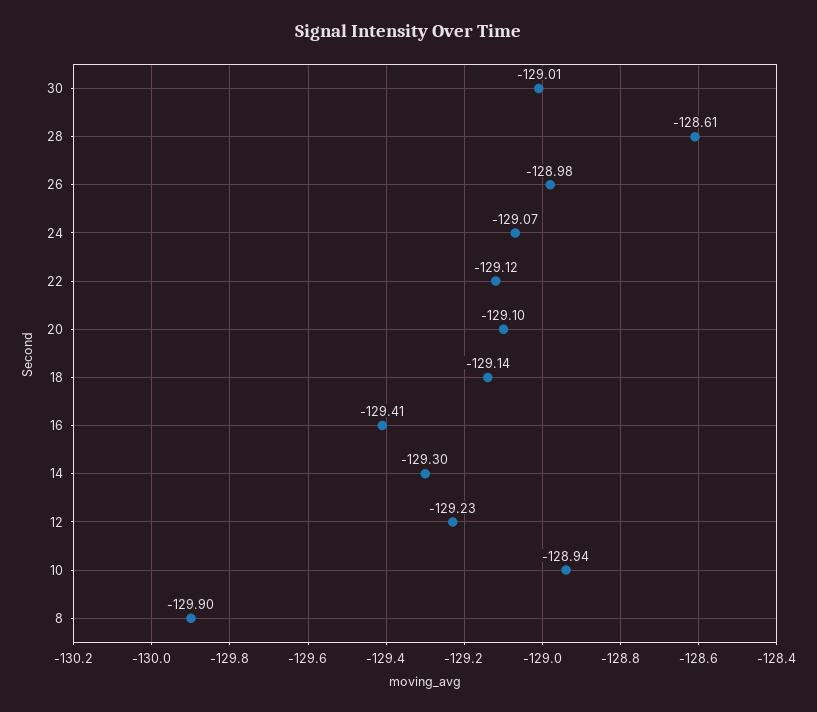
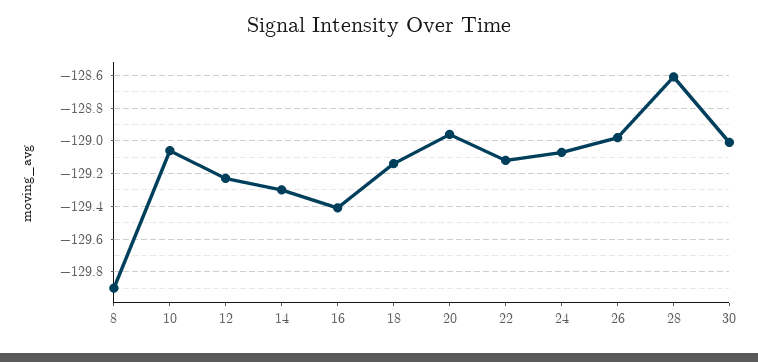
20: -129.1 -> -128.95
10: -128.94 -> -129.05

